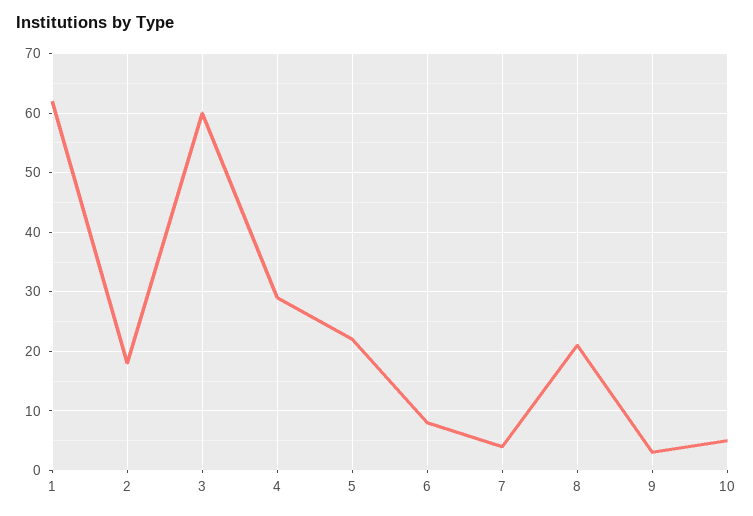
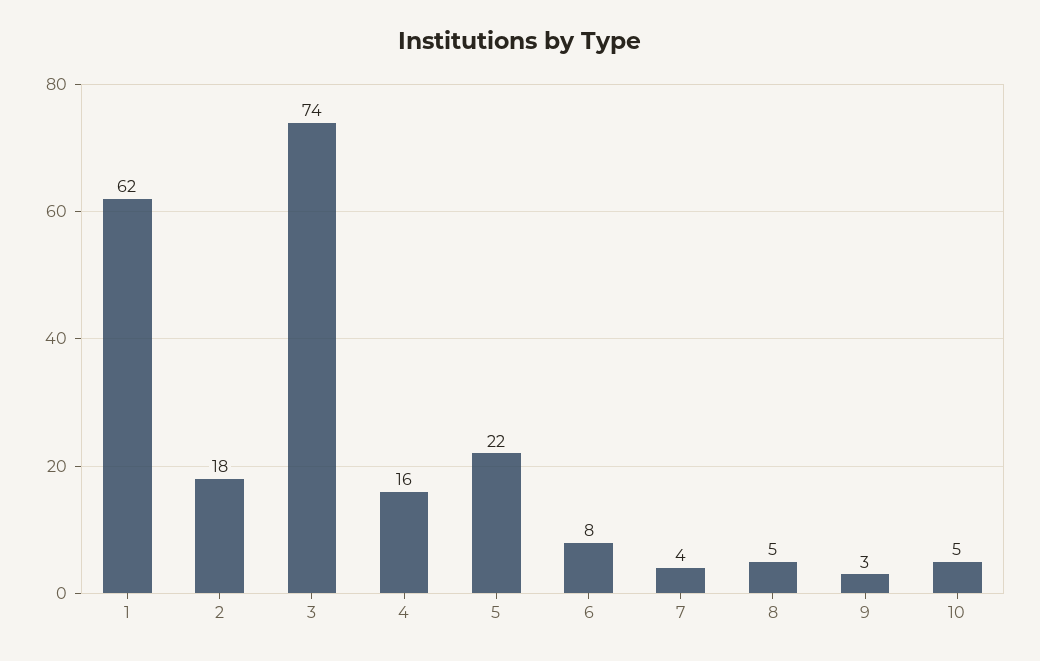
3: 60 -> 74
4: 30 -> 16
8: 20 -> 5

